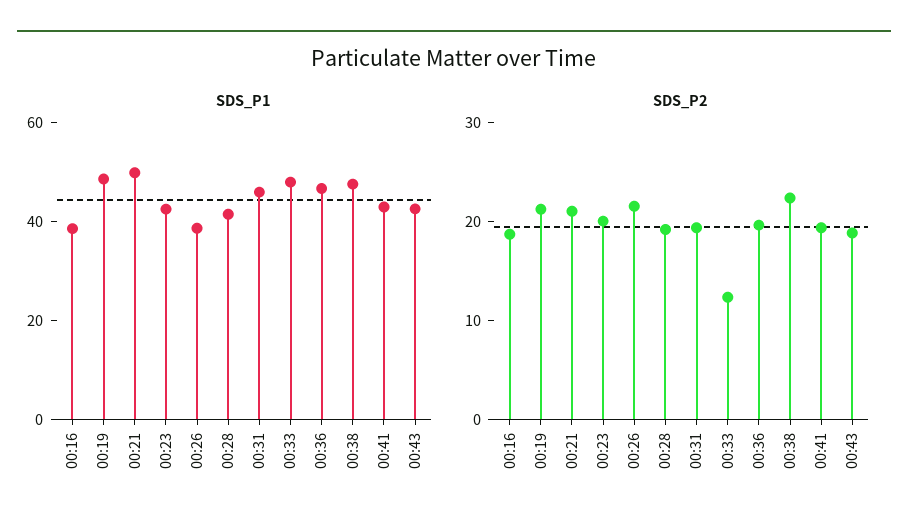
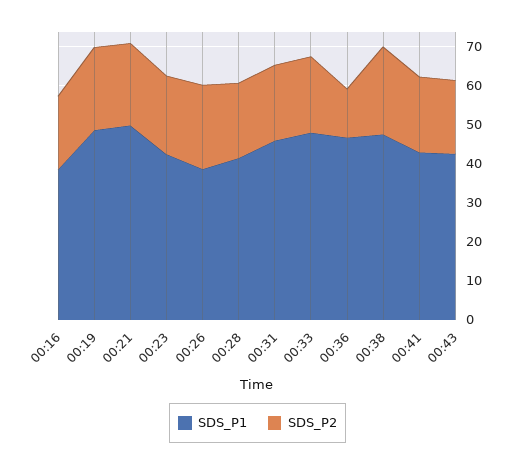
SDS_P2, 00:33: 12 -> 20
SDS_P2, 00:36: 20 -> 12.5

